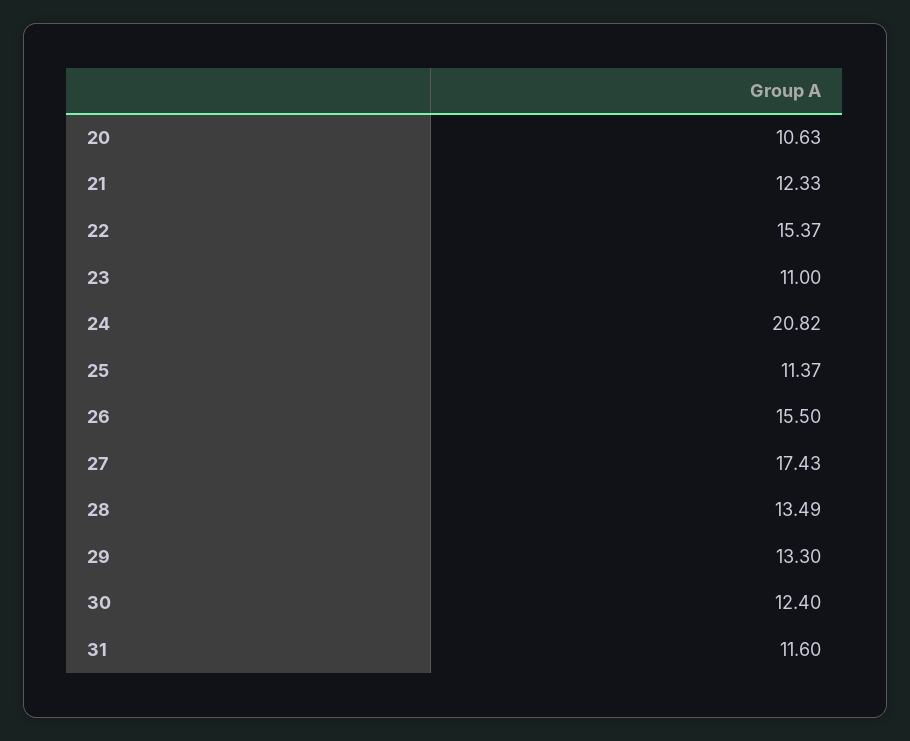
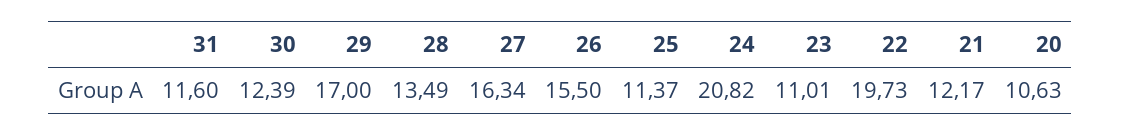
21: 12.33 -> 12.17
22: 15.37 -> 19.73
23: 11 -> 11.01
27: 17.43 -> 16.34
29: 13.3 -> 17
30: 12.4 -> 12.39

